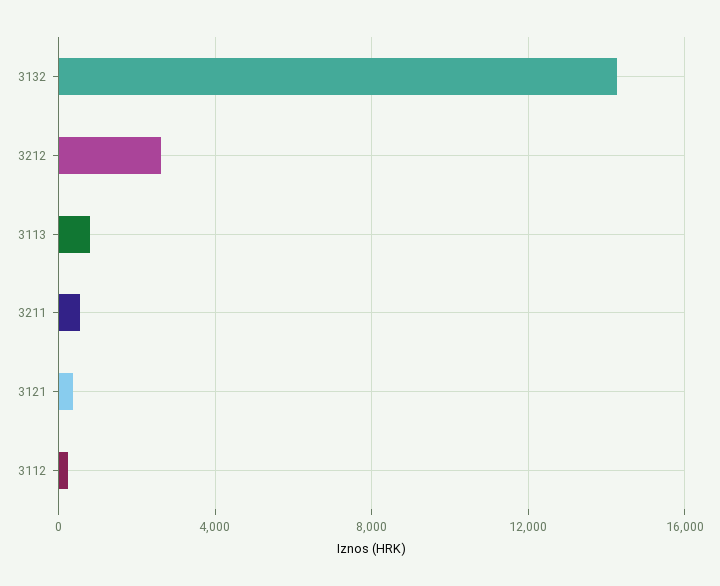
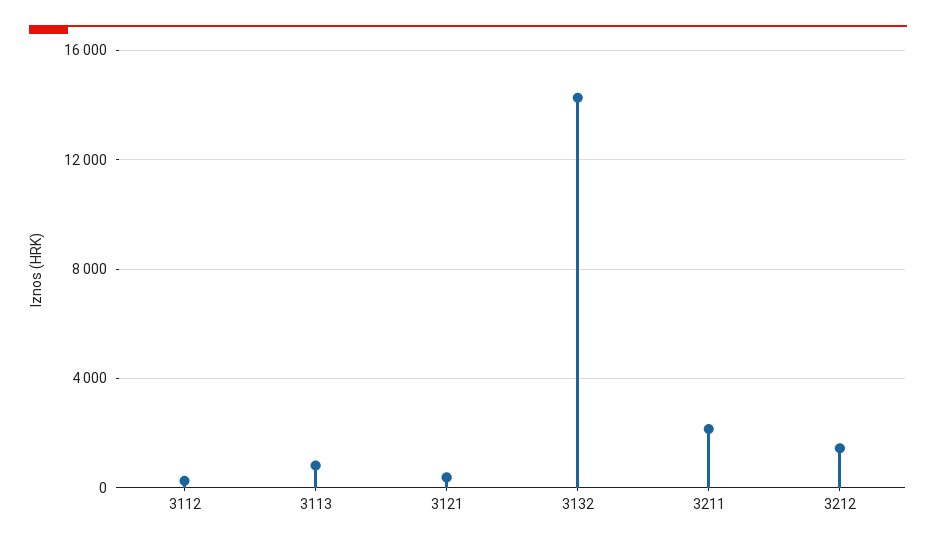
3212: 2500 -> 1500
3211: 500 -> 2000

